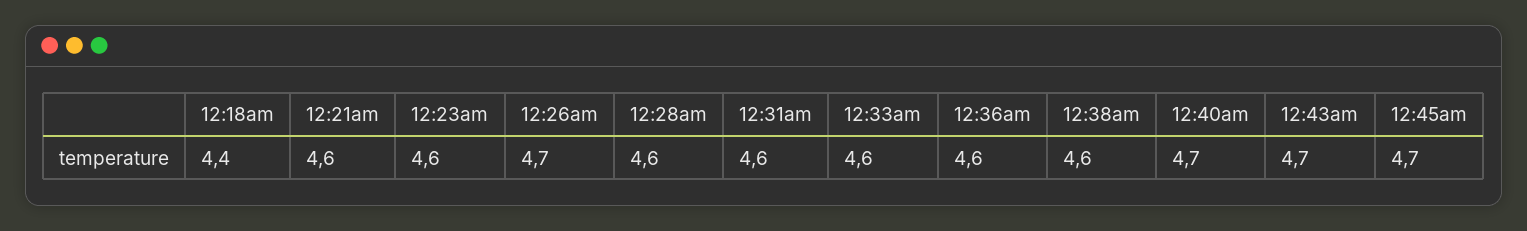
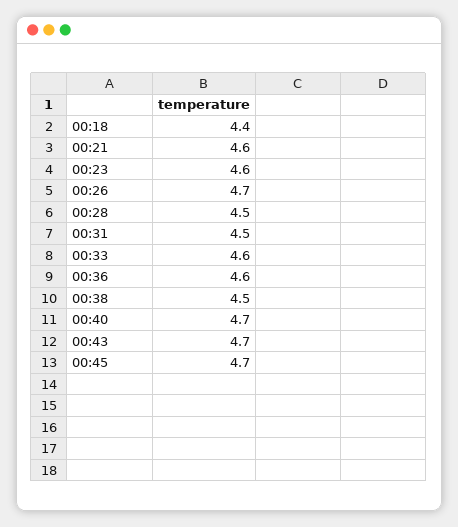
12:28am: 4.6 -> 4.5
12:31am: 4.6 -> 4.5
12:38am: 4.6 -> 4.5

